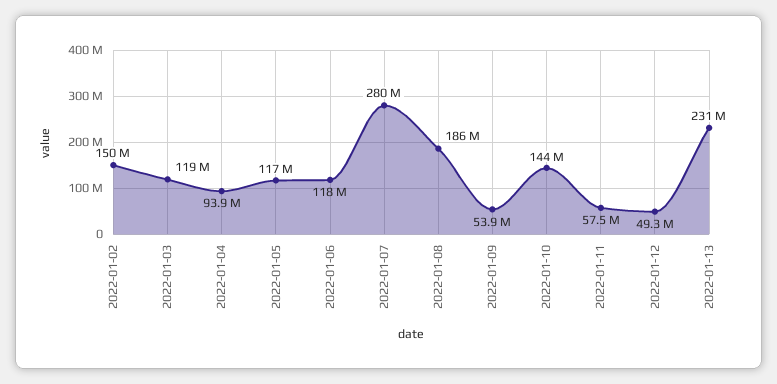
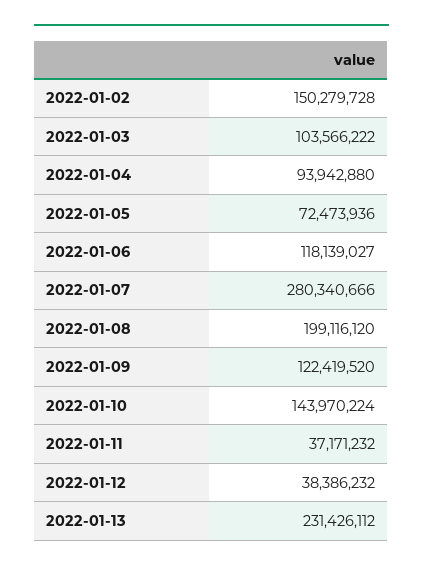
2022-01-03: 119000000 -> 103566222
2022-01-05: 117000000 -> 72473936
2022-01-08: 186000000 -> 199116120
2022-01-09: 53900000 -> 122419520
2022-01-11: 57500000 -> 37171232
2022-01-12: 49300000 -> 38386232

